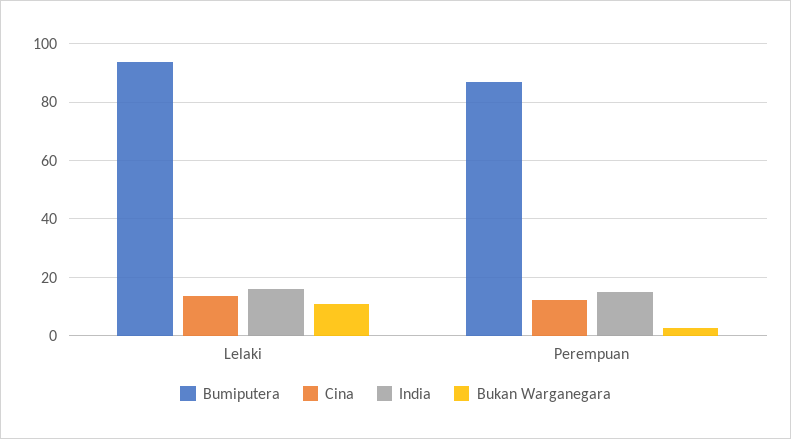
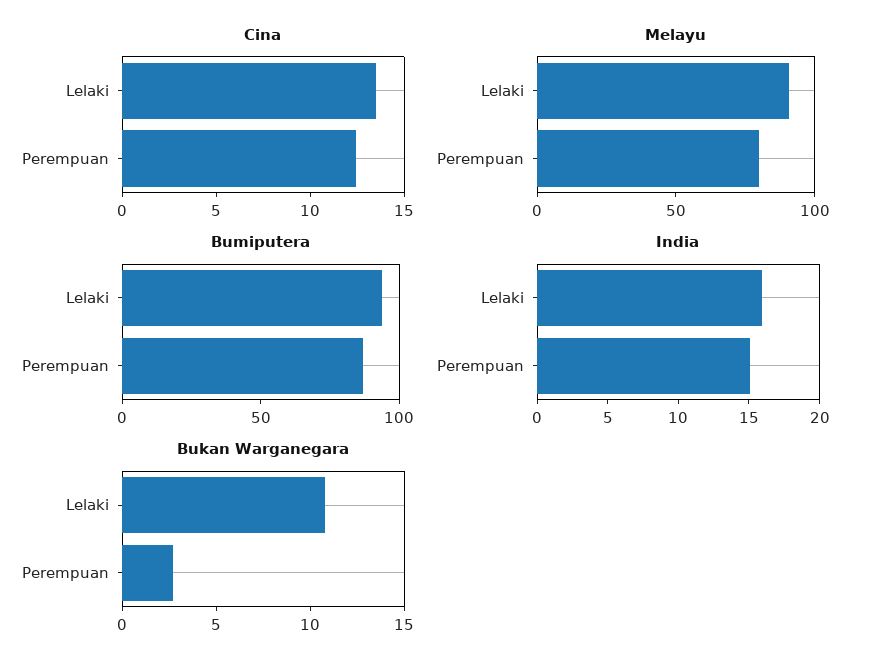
Melayu, Lelaki: none -> 90
Melayu, Perempuan: none -> 80

